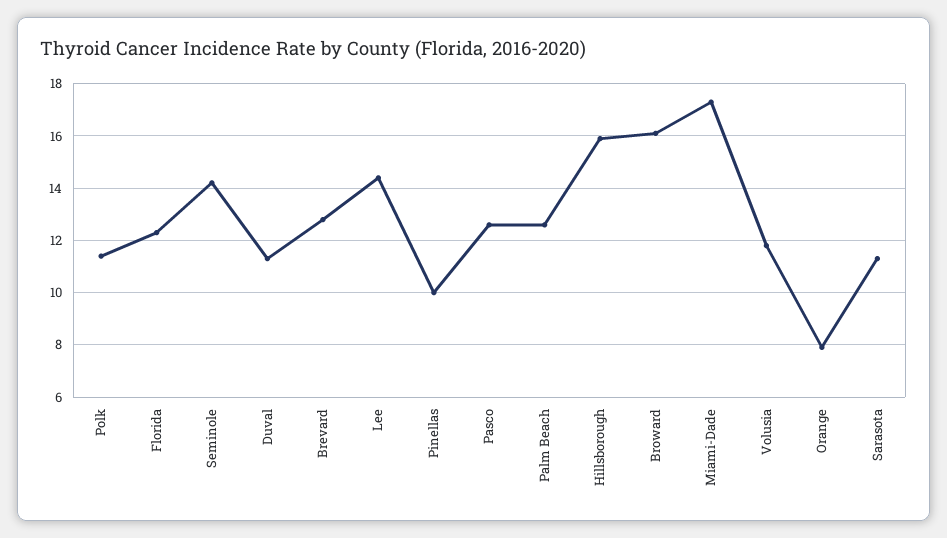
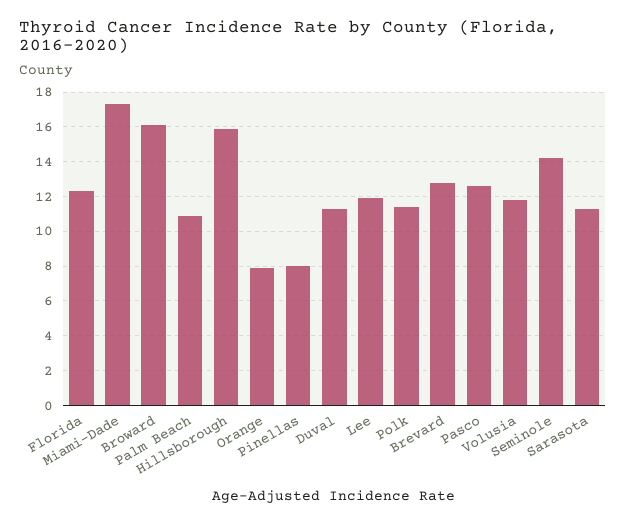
Lee: 14.5 -> 12
Pinellas: 10 -> 8
Palm Beach: 12.5 -> 11

